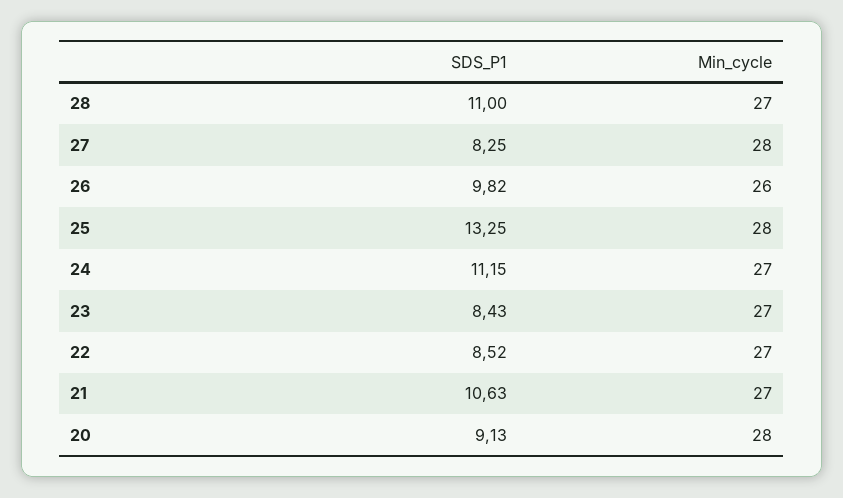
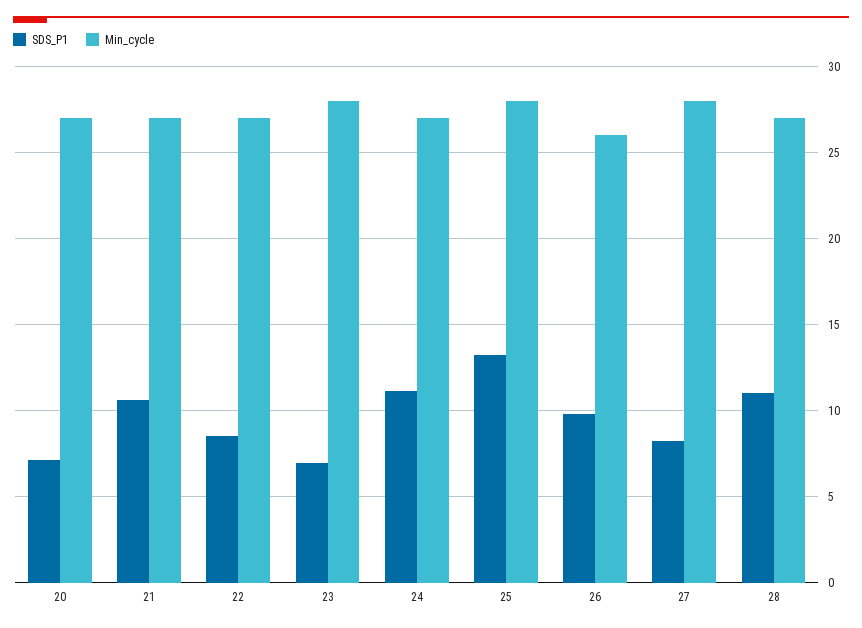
SDS_P1, 23: 8.43 -> 7
Min_cycle, 23: 27 -> 28
SDS_P1, 20: 9.13 -> 7
Min_cycle, 20: 28 -> 27

